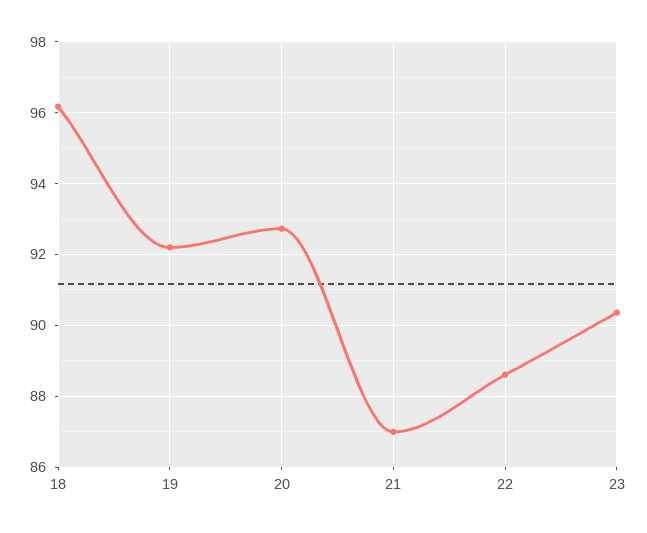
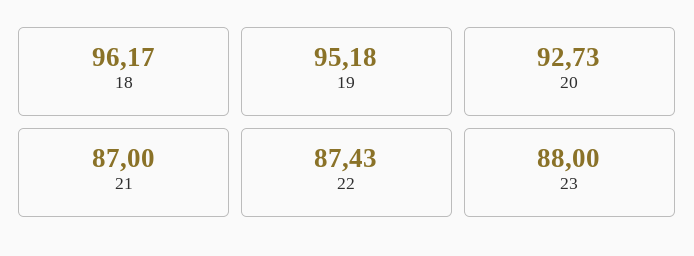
19: 92.2 -> 95.18
22: 88.6 -> 87.43
23: 90.4 -> 88

